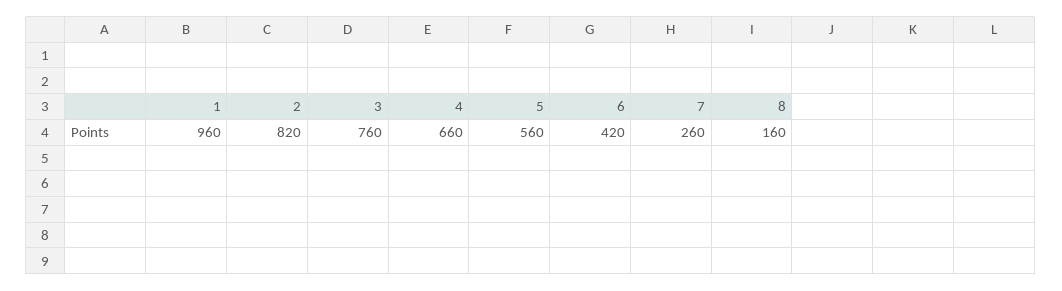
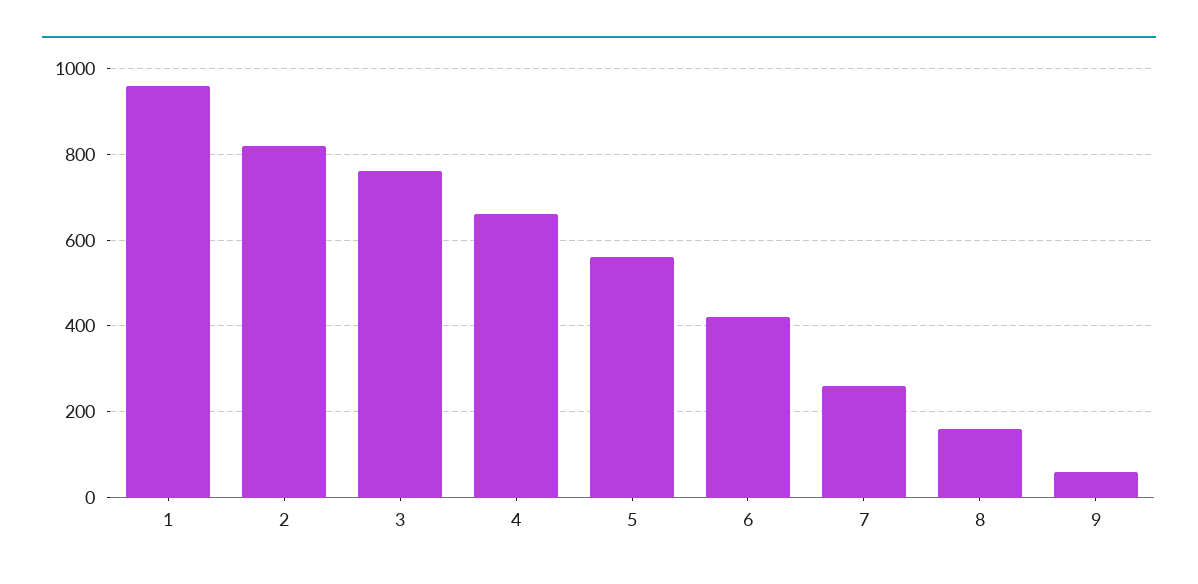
9: none -> 60

